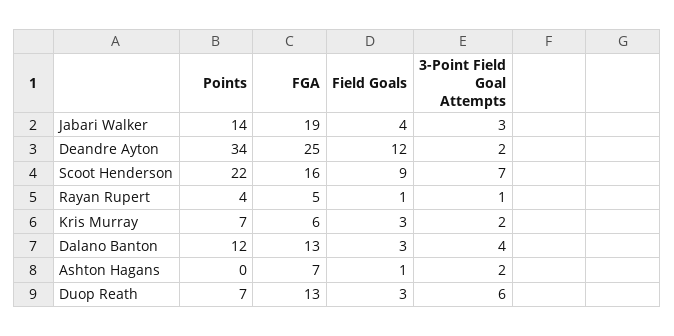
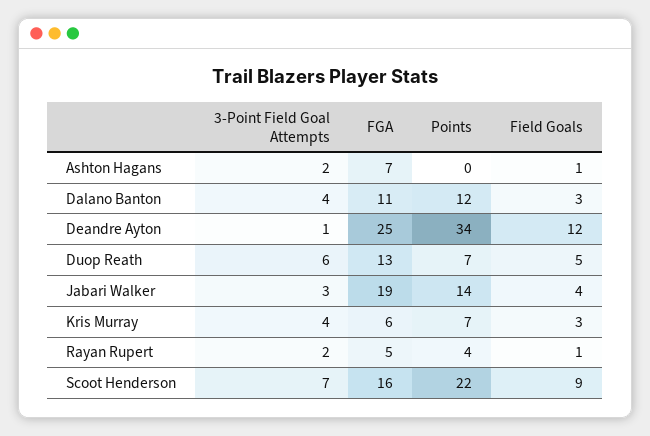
3-Point Field Goal Attempts, Deandre Ayton: 2 -> 1
3-Point Field Goal Attempts, Rayan Rupert: 1 -> 2
3-Point Field Goal Attempts, Kris Murray: 2 -> 4
FGA, Dalano Banton: 13 -> 11
Field Goals, Duop Reath: 3 -> 5

